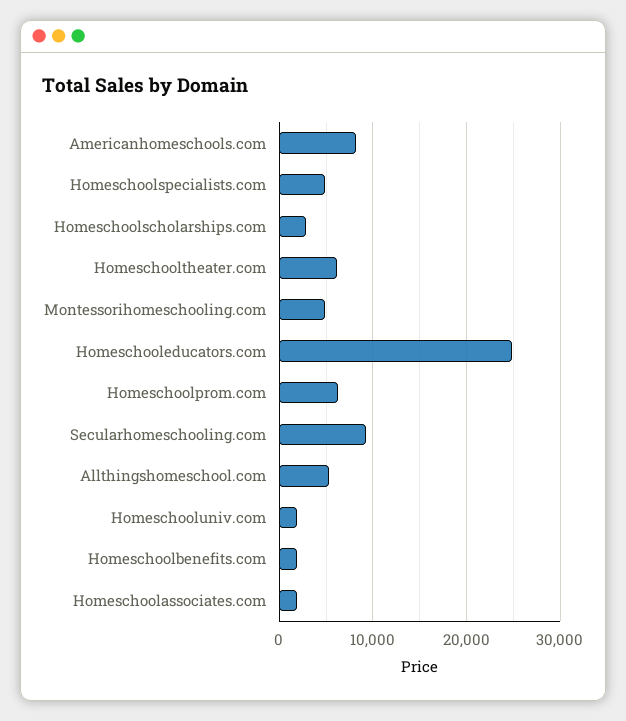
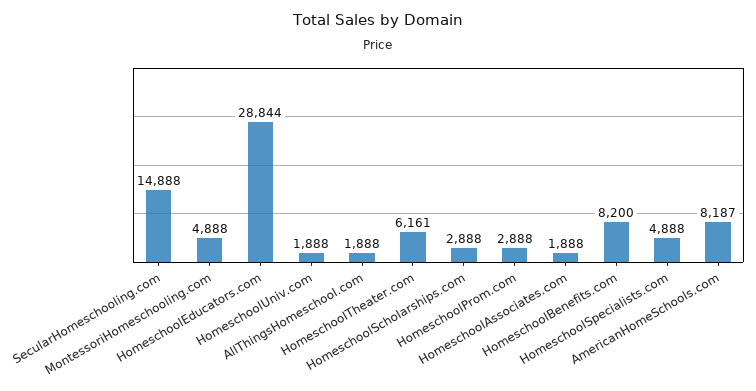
Homeschooleducators.com: 25000 -> 28844
Homeschoolprom.com: 6000 -> 2888
Secularhomeschooling.com: 9000 -> 14888
Allthingshomeschool.com: 5000 -> 1888
Homeschoolbenefits.com: 2000 -> 8200

